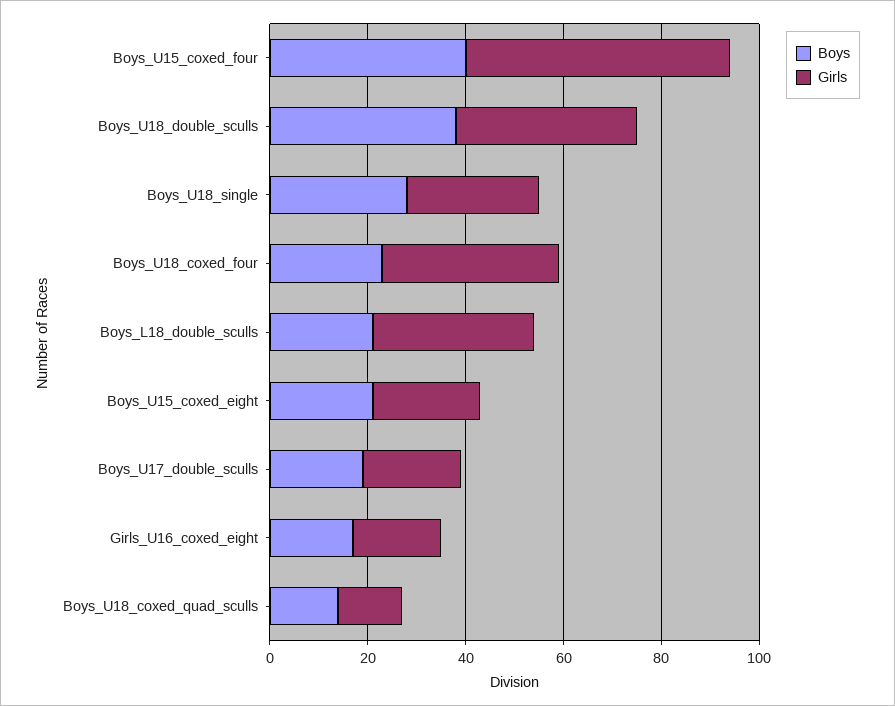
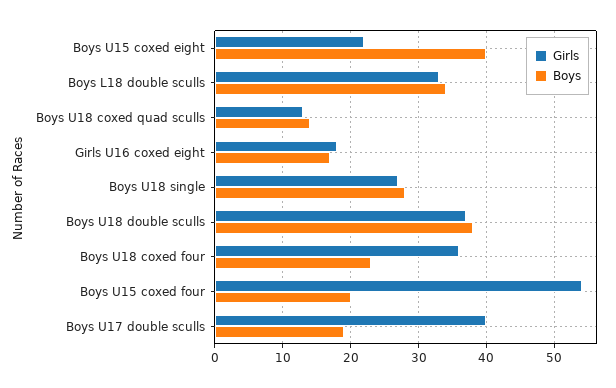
Boys, Boys_U15_coxed_four: 40 -> 20
Boys, Boys_L18_double_sculls: 20 -> 34
Boys, Boys_U15_coxed_eight: 20 -> 40
Girls, Boys_U17_double_sculls: 20 -> 40

